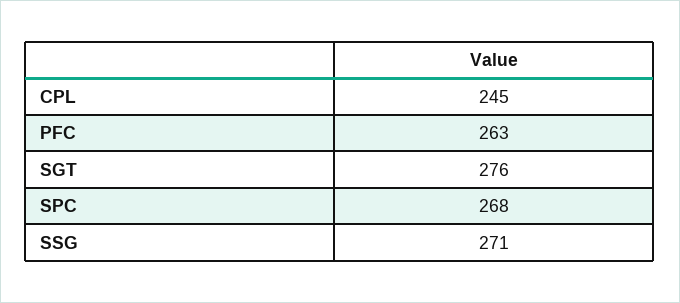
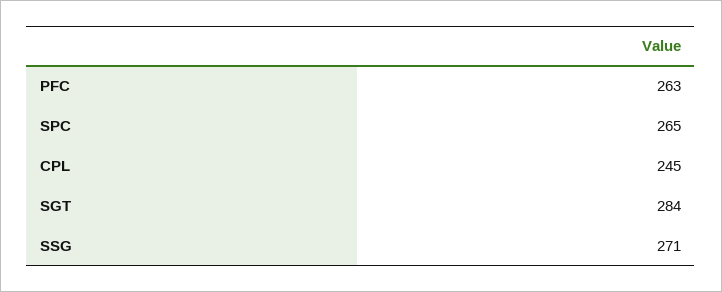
SGT: 276 -> 284
SPC: 268 -> 265

